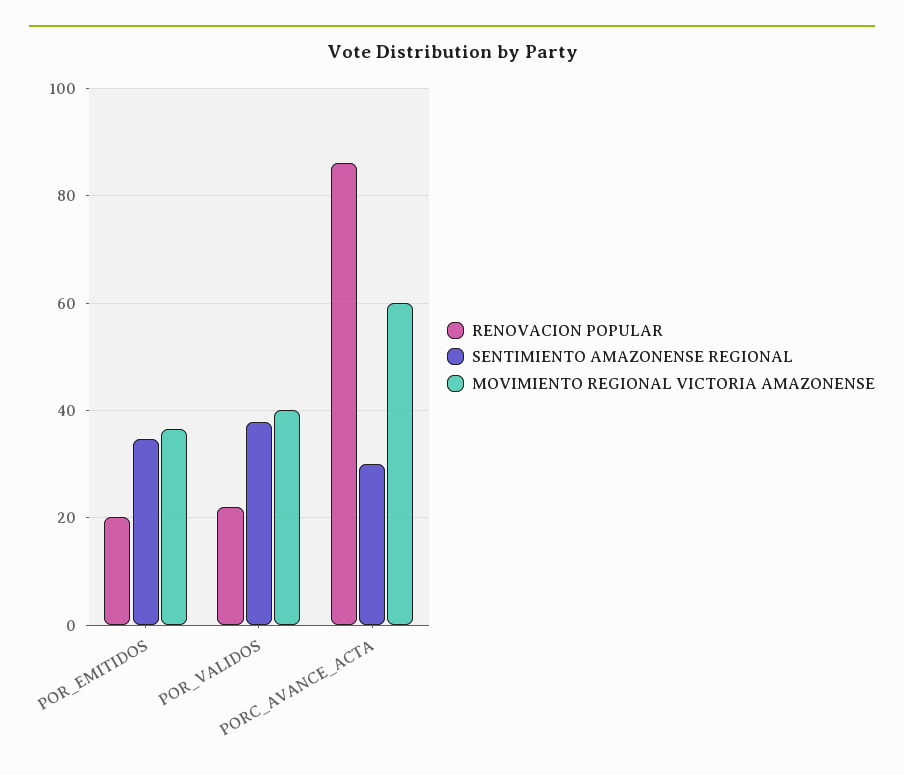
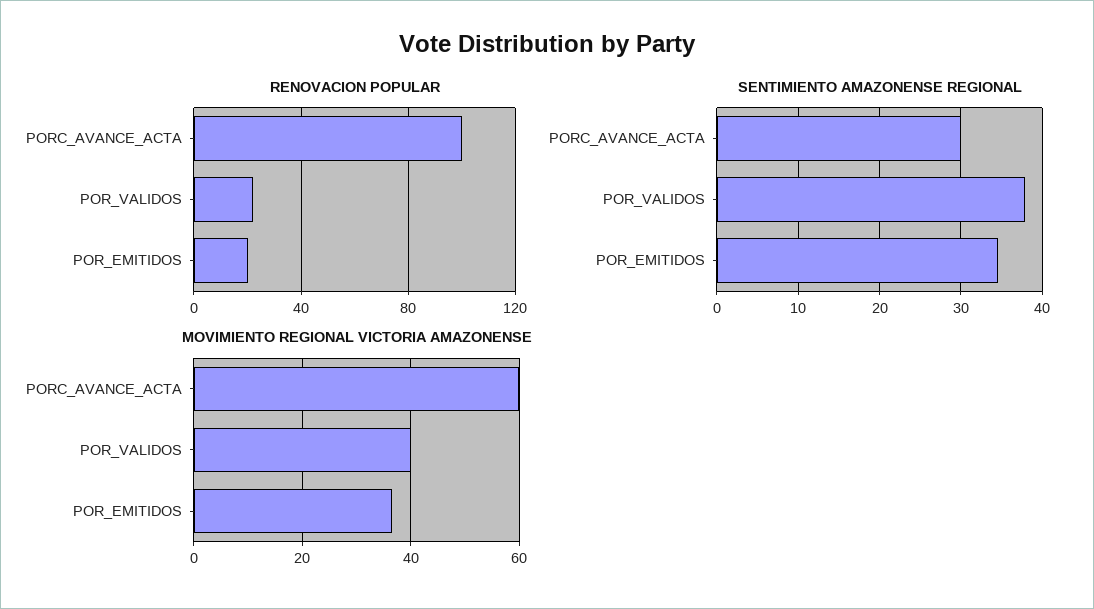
RENOVACION POPULAR, PORC_AVANCE_ACTA: 86 -> 100

